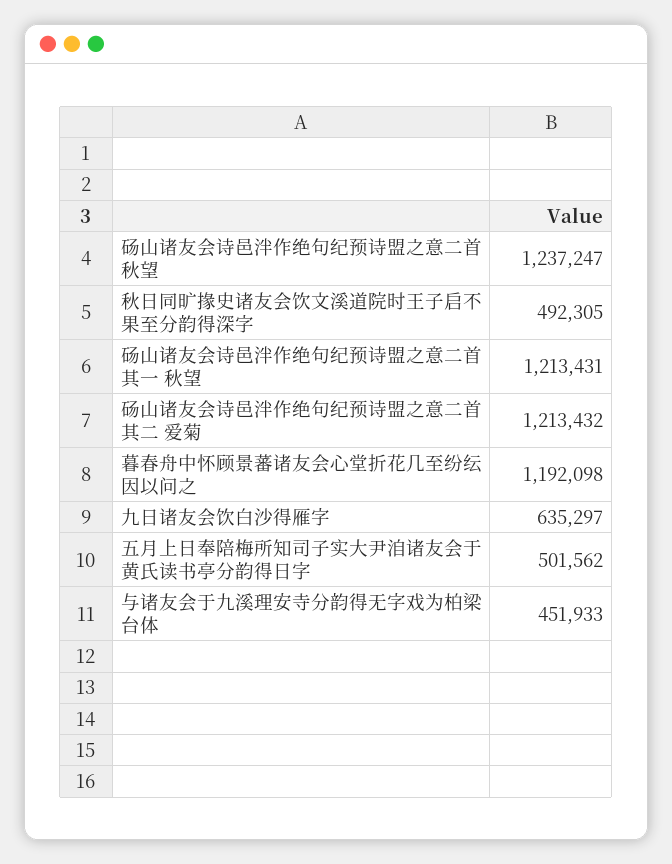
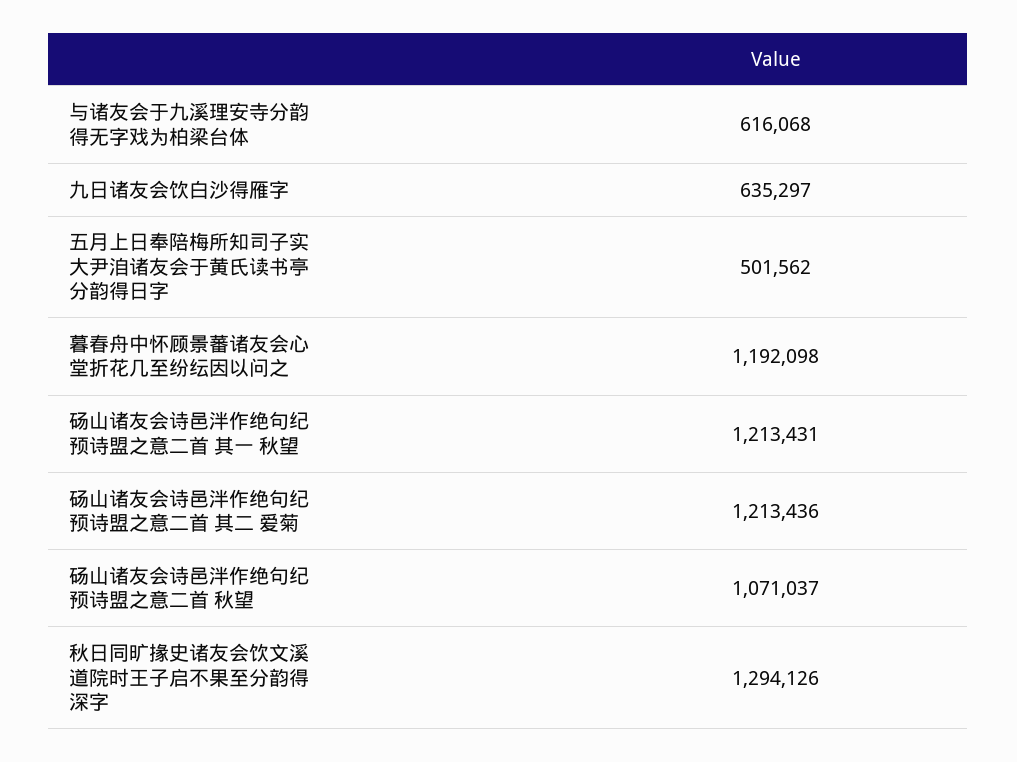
砀山诸友会诗邑泮作绝句纪预诗盟之意二首 秋望: 1237247 -> 1071037
秋日同旷掾史诸友会饮文溪道院时王子启不果至分韵得深字: 492305 -> 1294126
砀山诸友会诗邑泮作绝句纪预诗盟之意二首 其二 爱菊: 1213432 -> 1213436
与诸友会于九溪理安寺分韵得无字戏为柏梁台体: 451933 -> 616068

